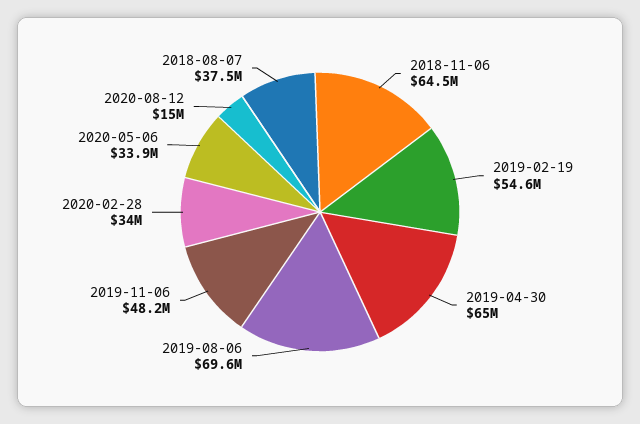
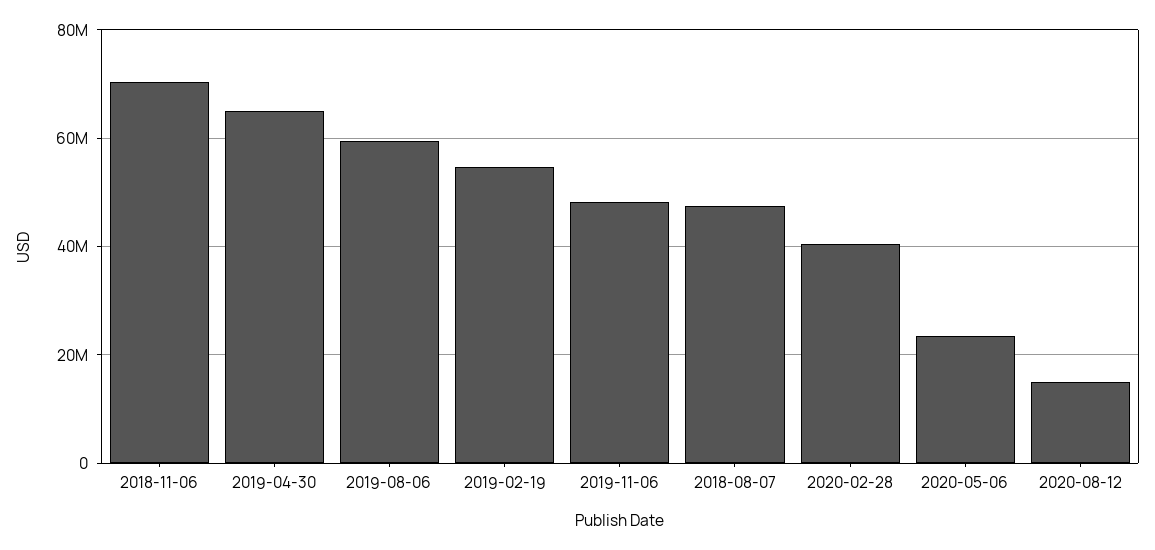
2018-11-06: 64500000 -> 70000000
2019-08-06: 69600000 -> 60000000
2020-02-28: 34000000 -> 40000000
2020-05-06: 33900000 -> 24000000
2018-08-07: 37500000 -> 48000000

